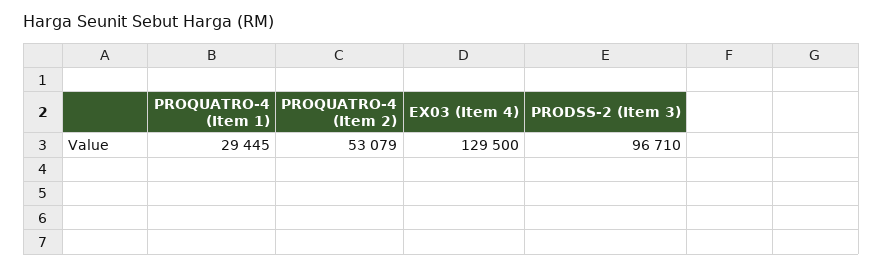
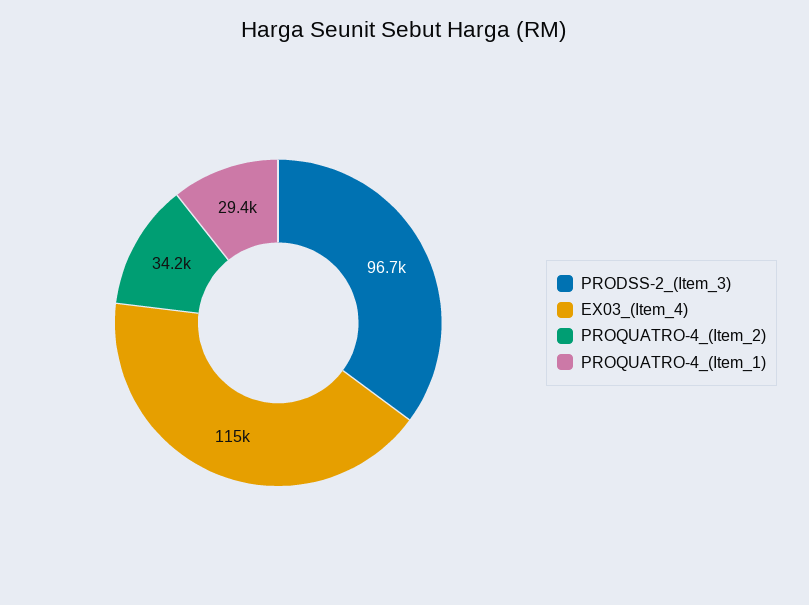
PROQUATRO-4 (Item 2): 53079 -> 34200
EX03 (Item 4): 129500 -> 115000

